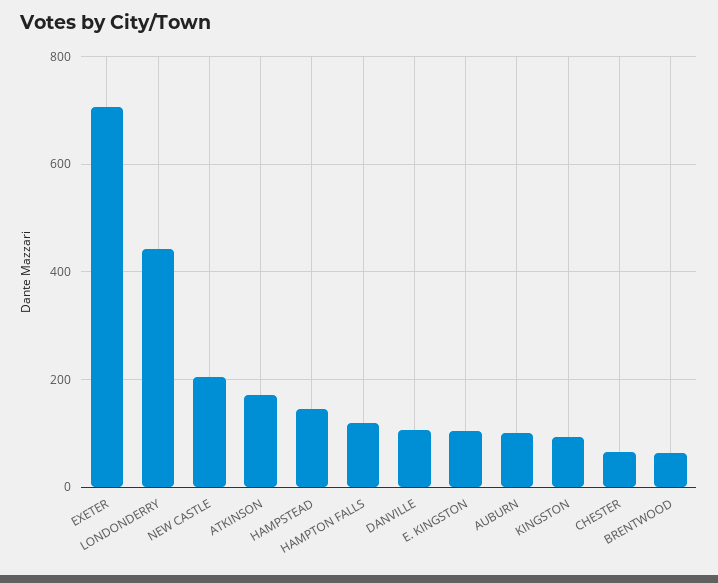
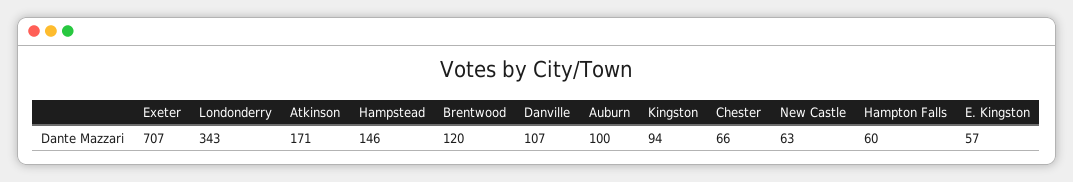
LONDONDERRY: 440 -> 343
NEW CASTLE: 200 -> 63
HAMPTON FALLS: 120 -> 60
E. KINGSTON: 100 -> 57
BRENTWOOD: 60 -> 120

